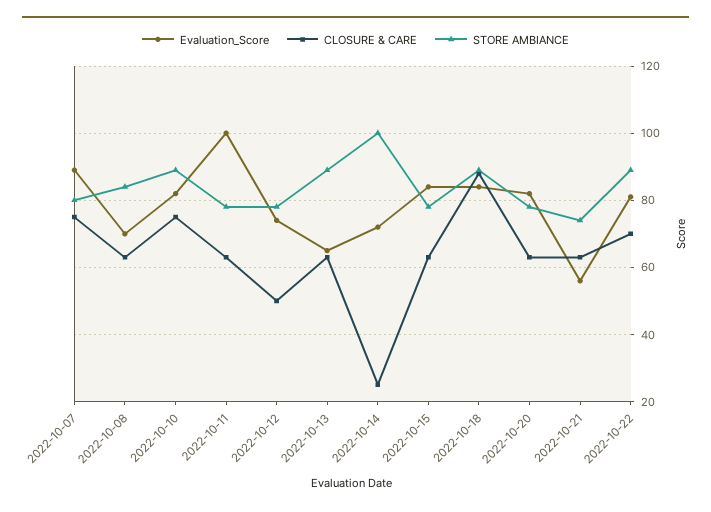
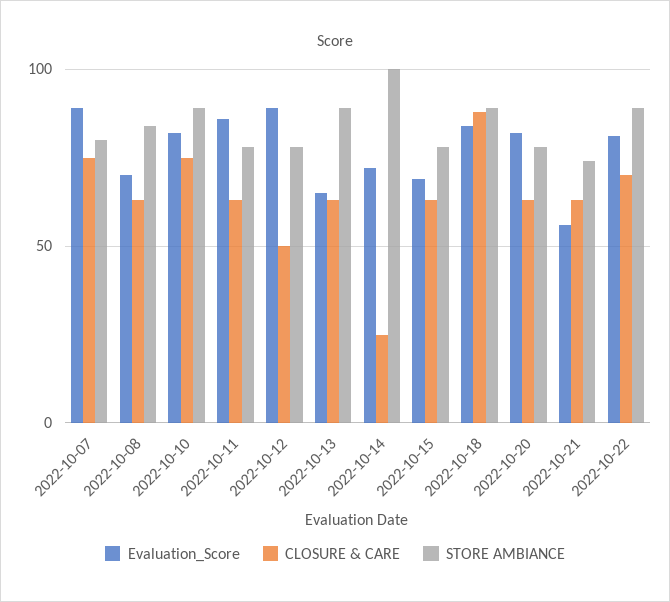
Evaluation_Score, 2022-10-11: 100 -> 85
Evaluation_Score, 2022-10-12: 75 -> 90
Evaluation_Score, 2022-10-15: 85 -> 70

